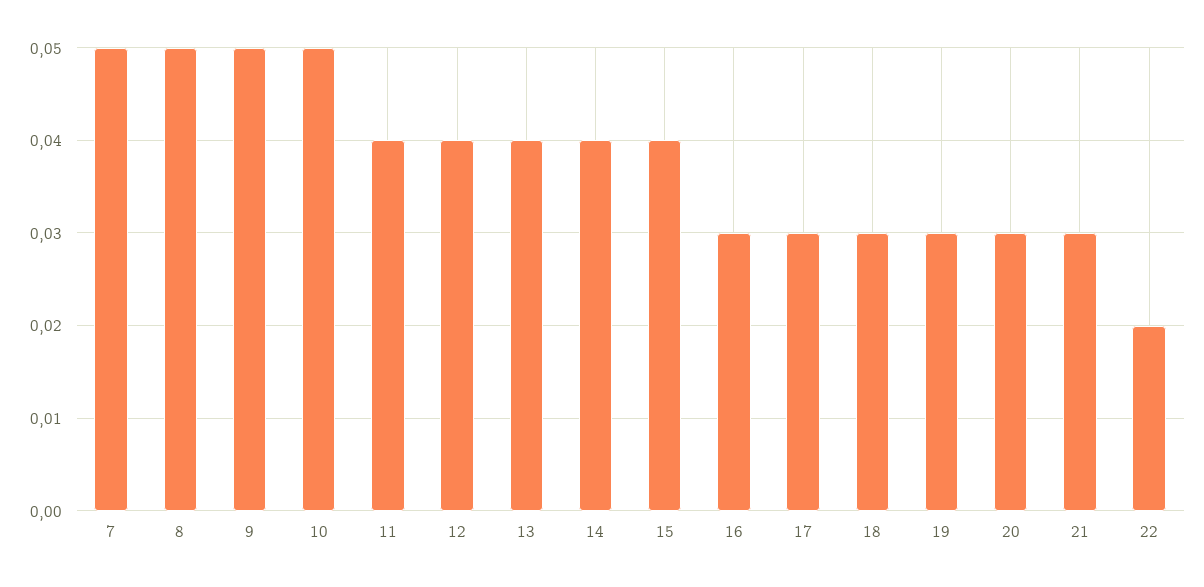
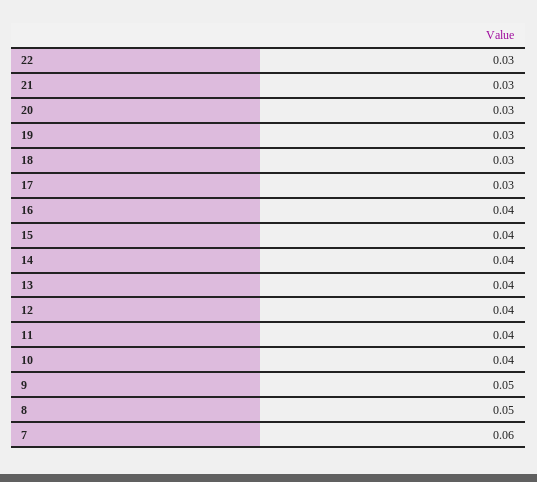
7: 0.05 -> 0.06
10: 0.05 -> 0.04
16: 0.03 -> 0.04
22: 0.02 -> 0.03

